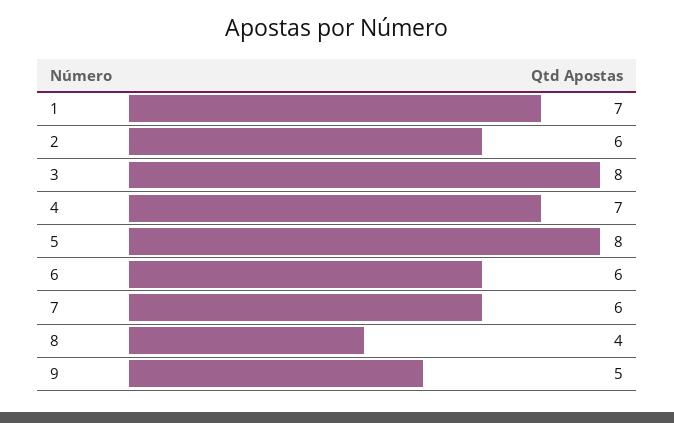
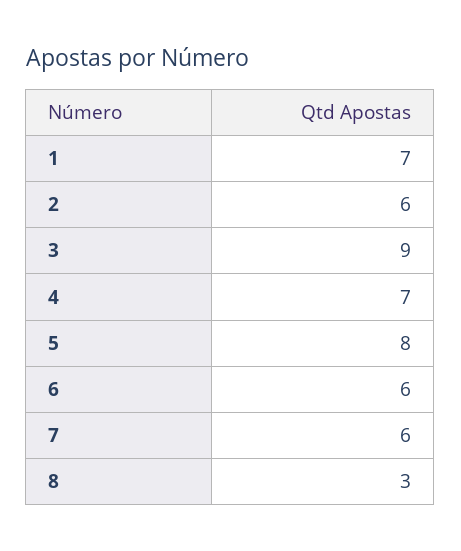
3: 8 -> 9
8: 4 -> 3
9: 5 -> none

